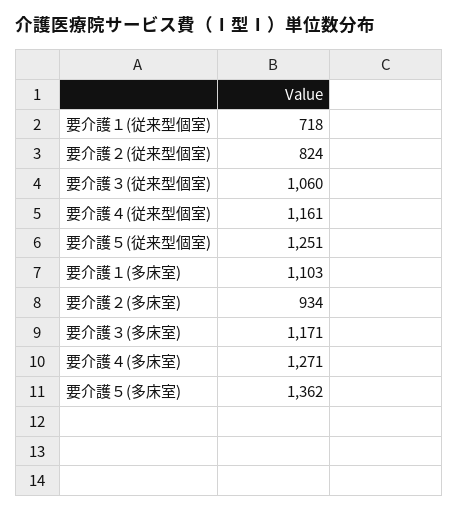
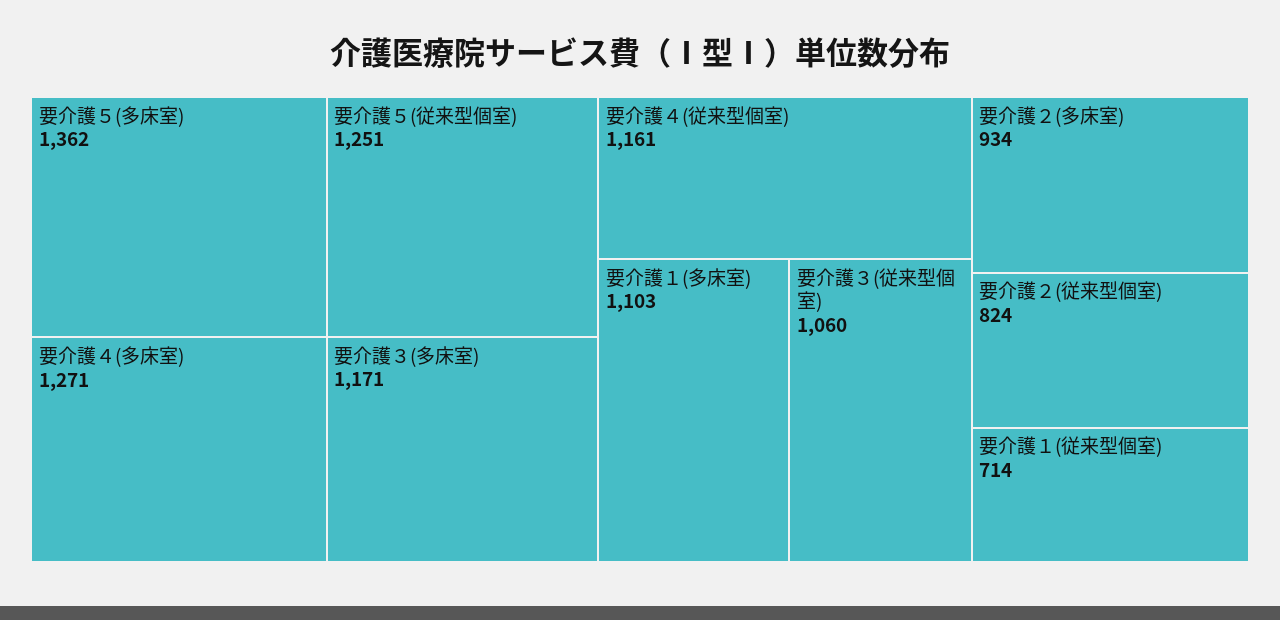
要介護１(従来型個室): 718 -> 714

